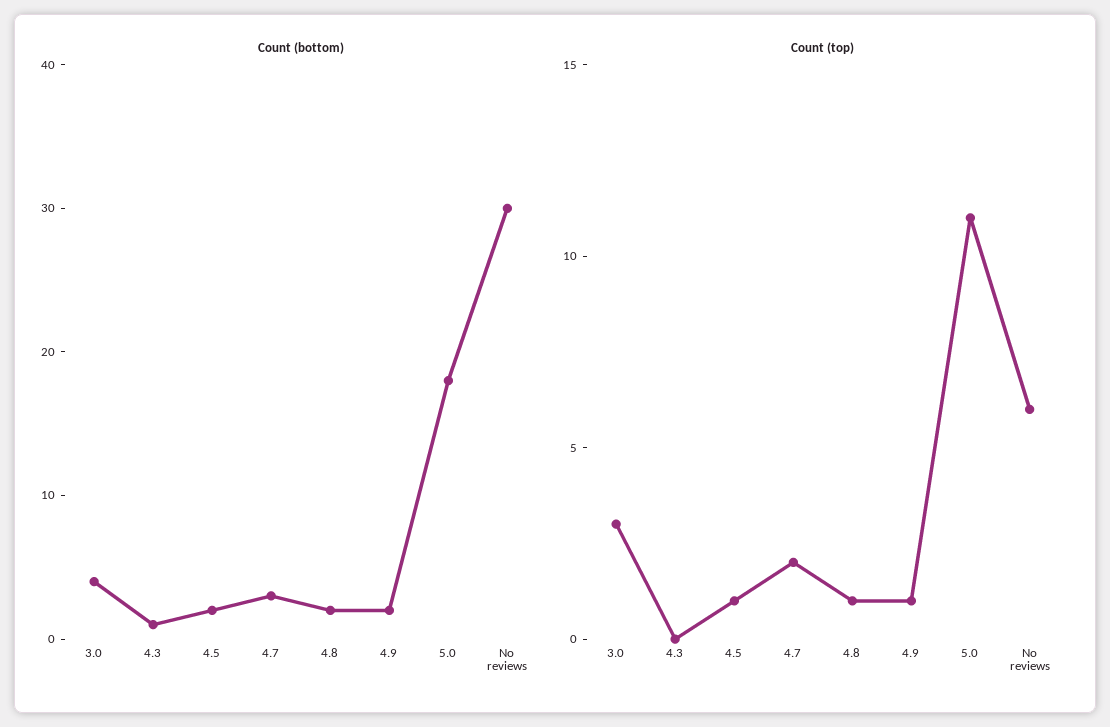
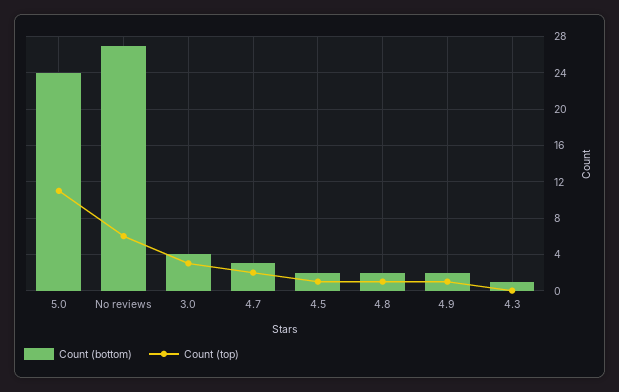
Count (bottom), 5.0: 18 -> 24
Count (bottom), No reviews: 30 -> 27

